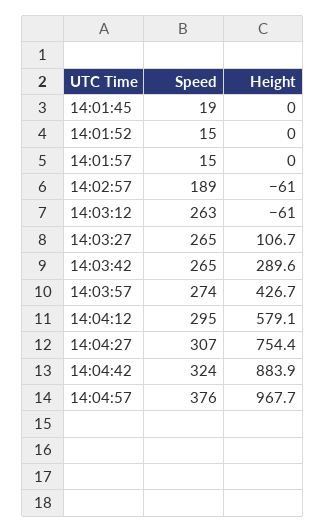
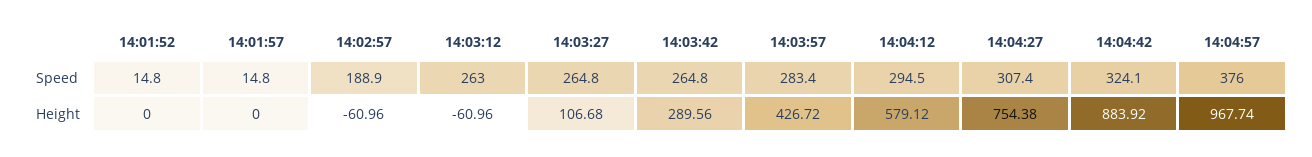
Speed, 14:01:45: 19 -> none
Height, 14:01:45: 0 -> none
Speed, 14:03:57: 274 -> 283.4

